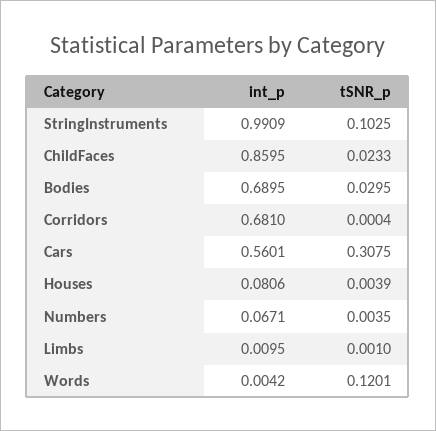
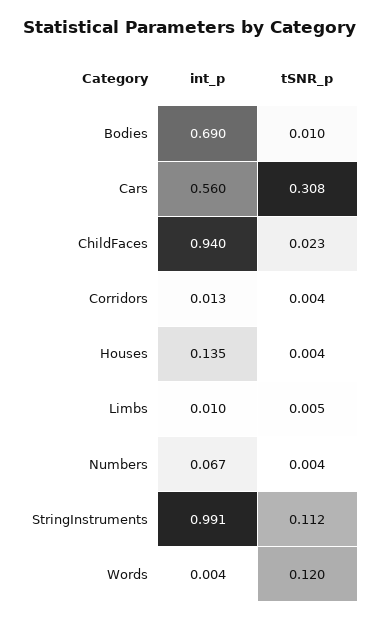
tSNR_p, StringInstruments: 0.1025 -> 0.112
int_p, ChildFaces: 0.8595 -> 0.94
tSNR_p, Bodies: 0.0295 -> 0.01
int_p, Corridors: 0.681 -> 0.013
tSNR_p, Corridors: 0.0004 -> 0.004
int_p, Houses: 0.0806 -> 0.135
tSNR_p, Limbs: 0.001 -> 0.005

